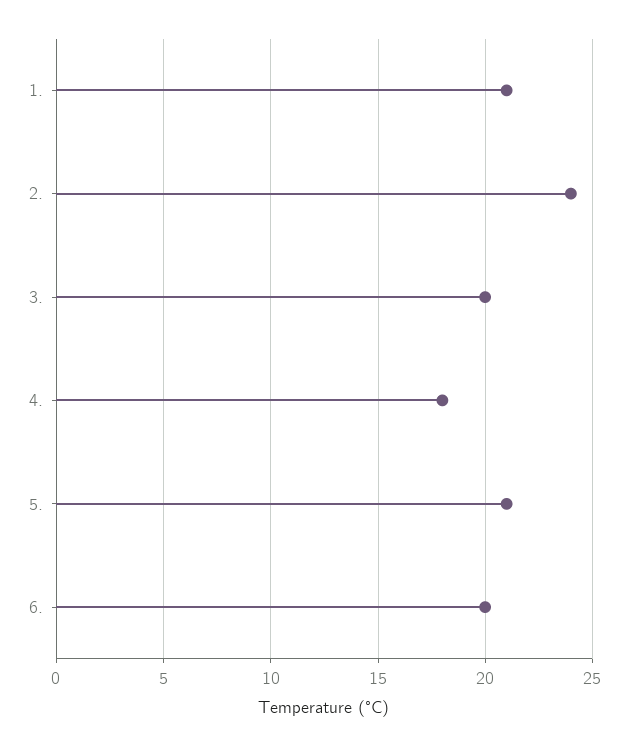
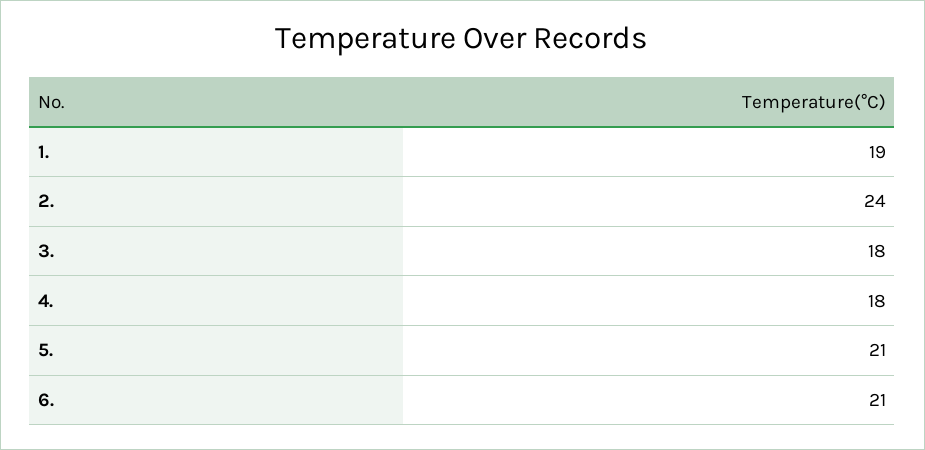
1.: 21 -> 19
3.: 20 -> 18
6.: 20 -> 21

